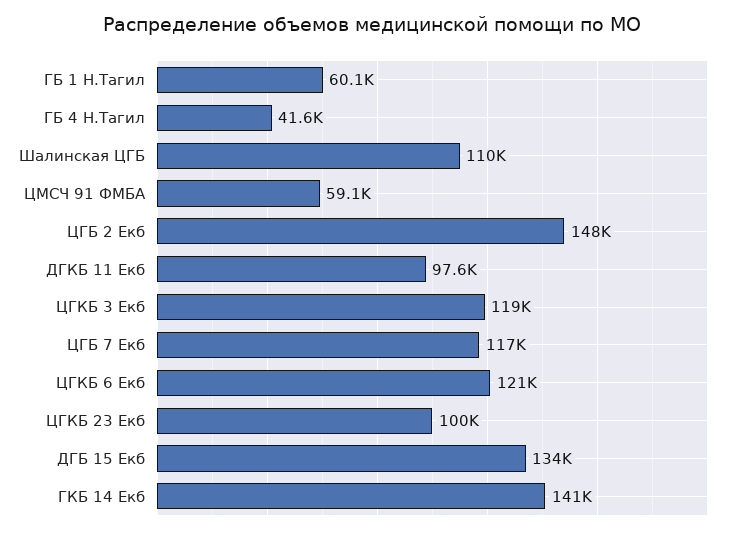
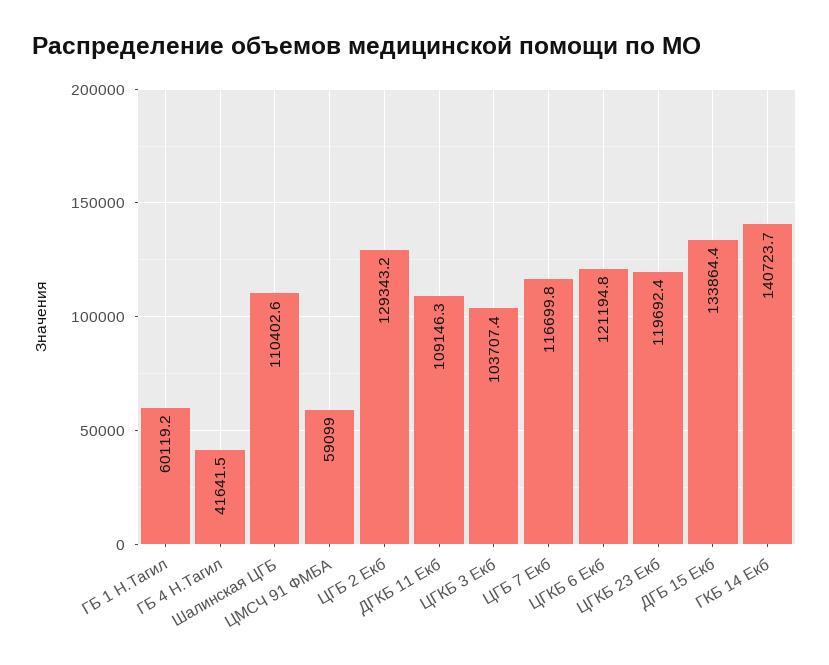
ЦГБ 2 Екб: 148000 -> 129343.2
ДГКБ 11 Екб: 97600 -> 109146.3
ЦГКБ 3 Екб: 119000 -> 103707.4
ЦГКБ 23 Екб: 100000 -> 119692.4

